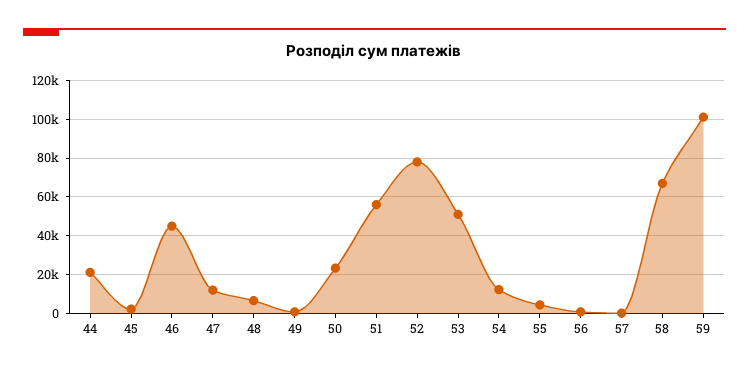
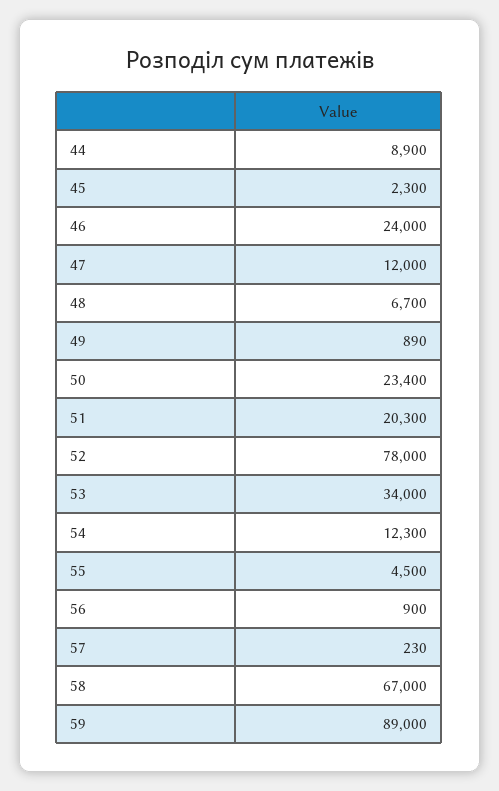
44: 20000 -> 8900
46: 45000 -> 24000
51: 55000 -> 20300
53: 50000 -> 34000
59: 100000 -> 89000

